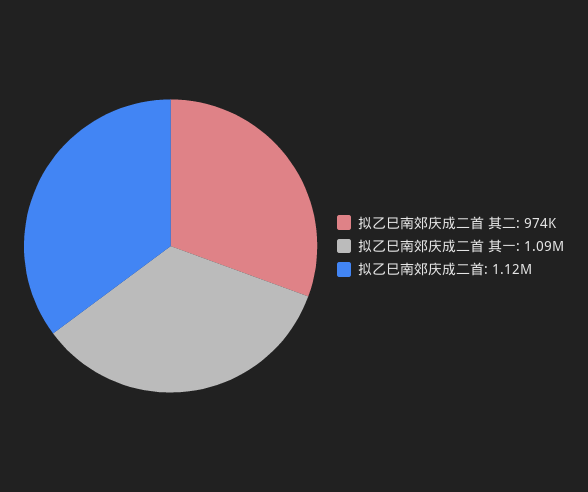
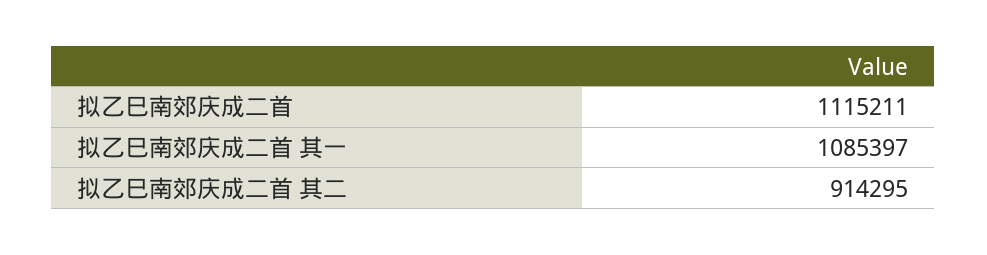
拟乙巳南郊庆成二首 其二: 974000 -> 914295

